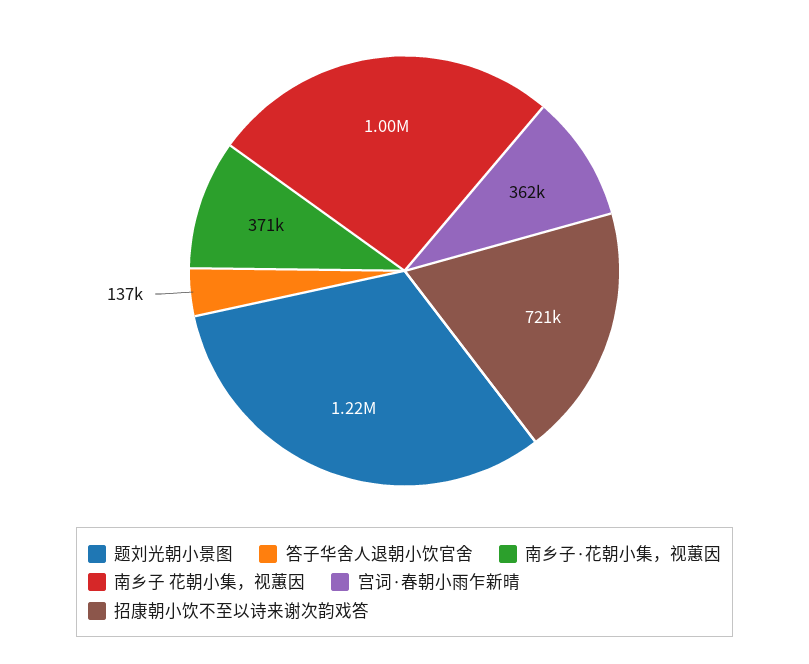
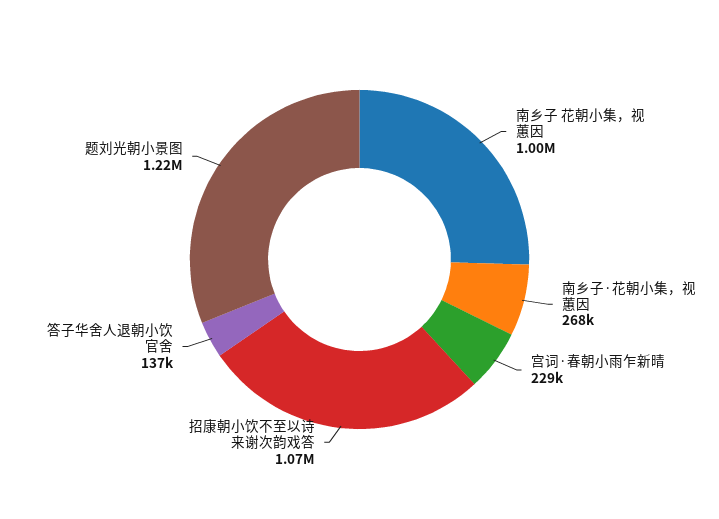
南乡子·花朝小集，视蕙因: 371000 -> 268000
宫词·春朝小雨乍新晴: 362000 -> 229000
招康朝小饮不至以诗来谢次韵戏答: 721000 -> 1070000

